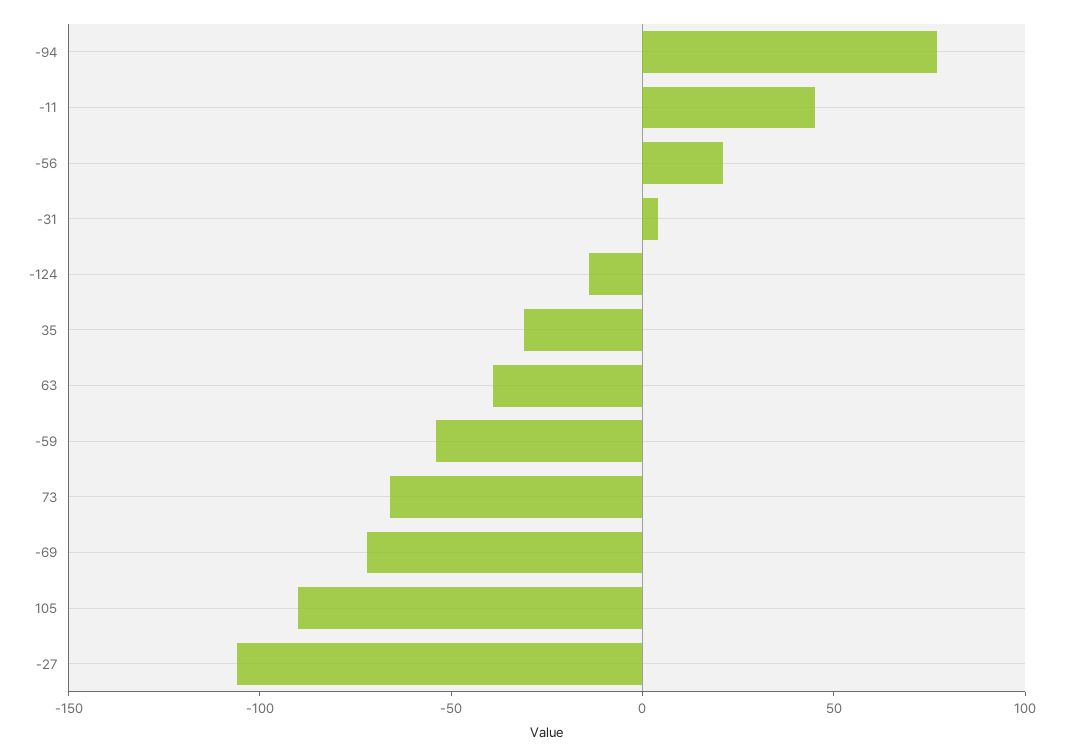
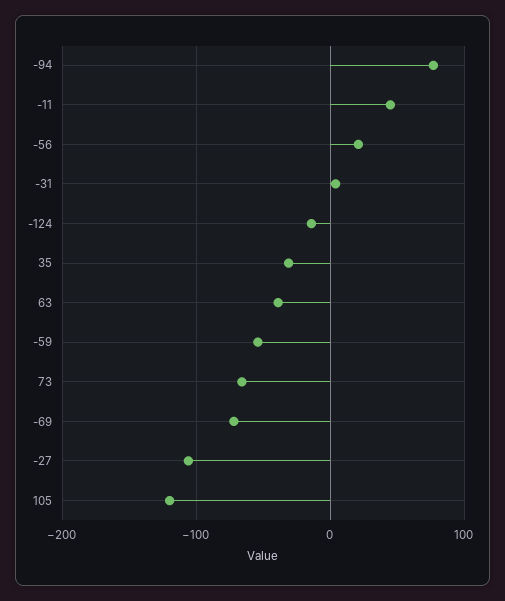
105: -90 -> -120

